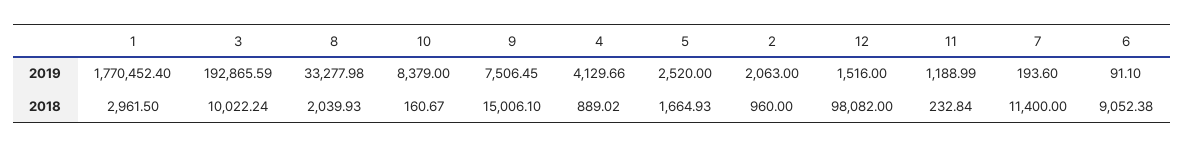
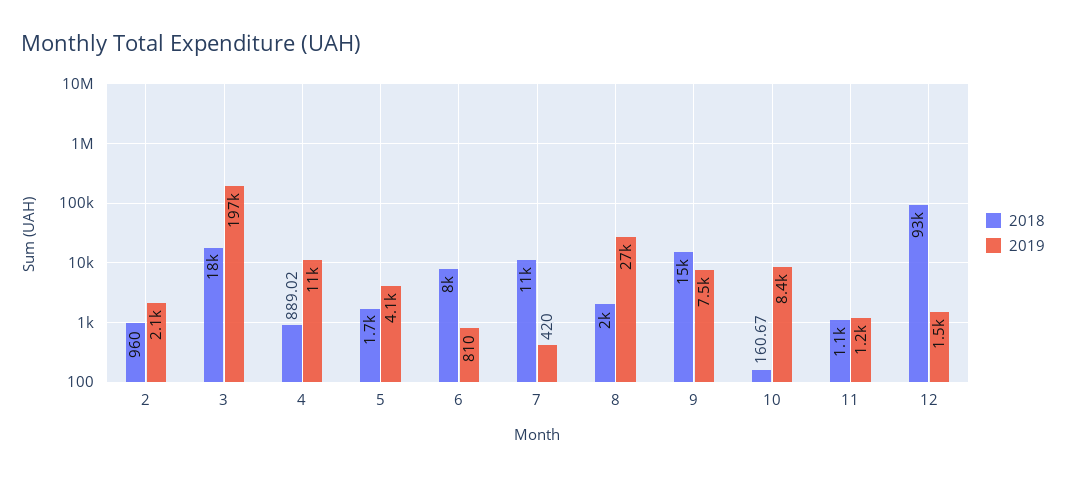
2019, 1: 1770452.4 -> none
2019, 3: 192865.59 -> 197000
2019, 8: 33277.98 -> 27000
2019, 4: 4129.66 -> 11000
2019, 5: 2520 -> 4100
2019, 7: 193.6 -> 420
2019, 6: 91.1 -> 810
2018, 1: 2961.5 -> none
2018, 3: 10022.24 -> 18000
2018, 12: 98082 -> 93000
2018, 11: 232.84 -> 1100
2018, 6: 9052.38 -> 8000

